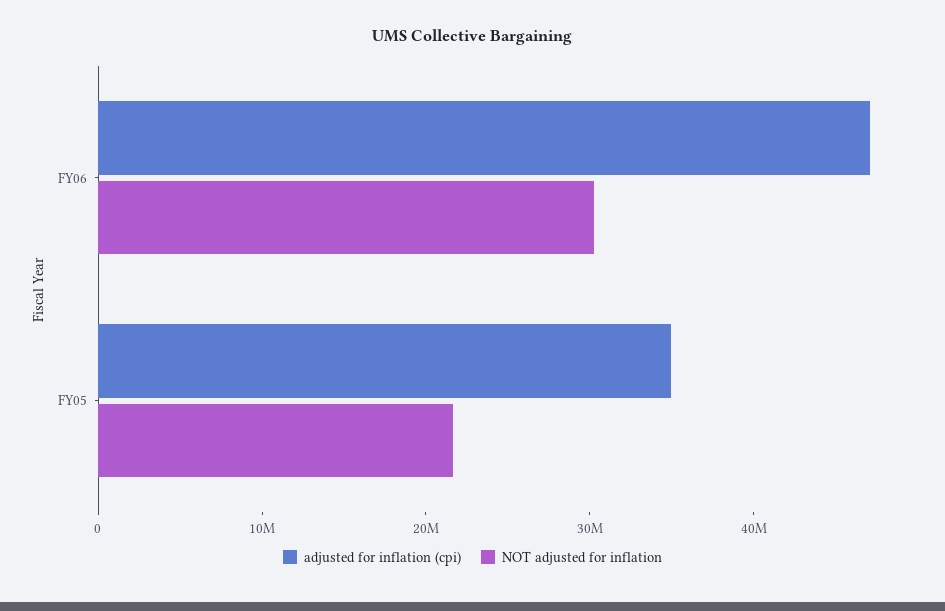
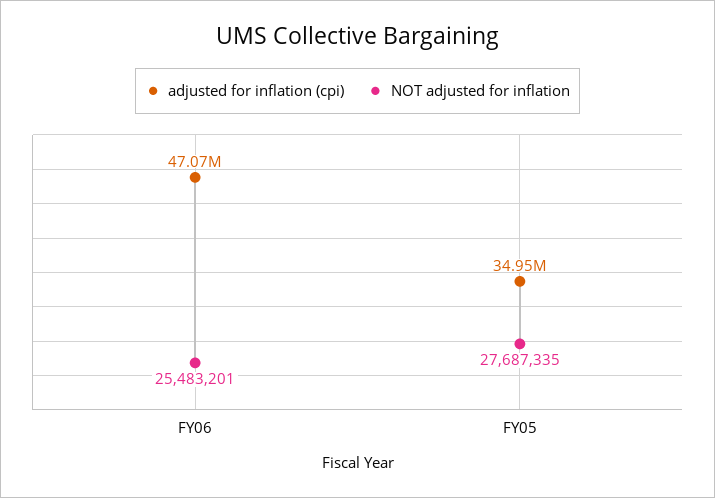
NOT adjusted for inflation, FY06: 30000000 -> 25483201
NOT adjusted for inflation, FY05: 22000000 -> 27687335

